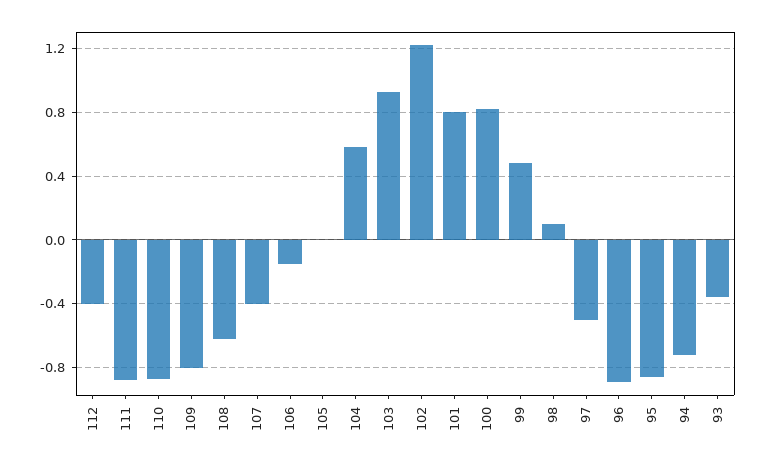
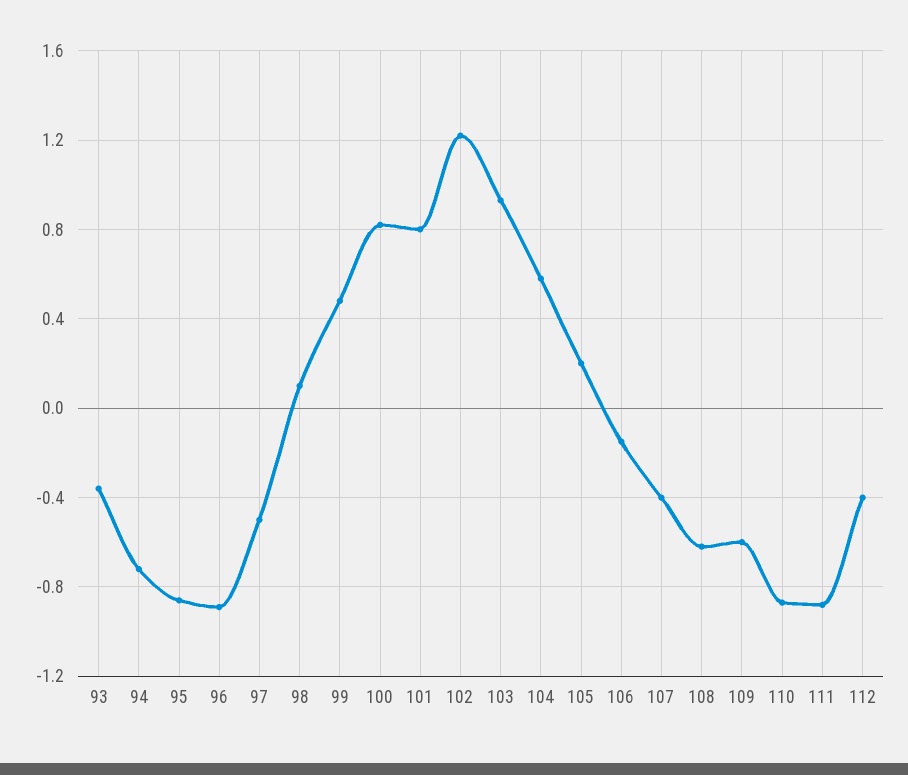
109: -0.8 -> -0.6
105: 0 -> 0.2

